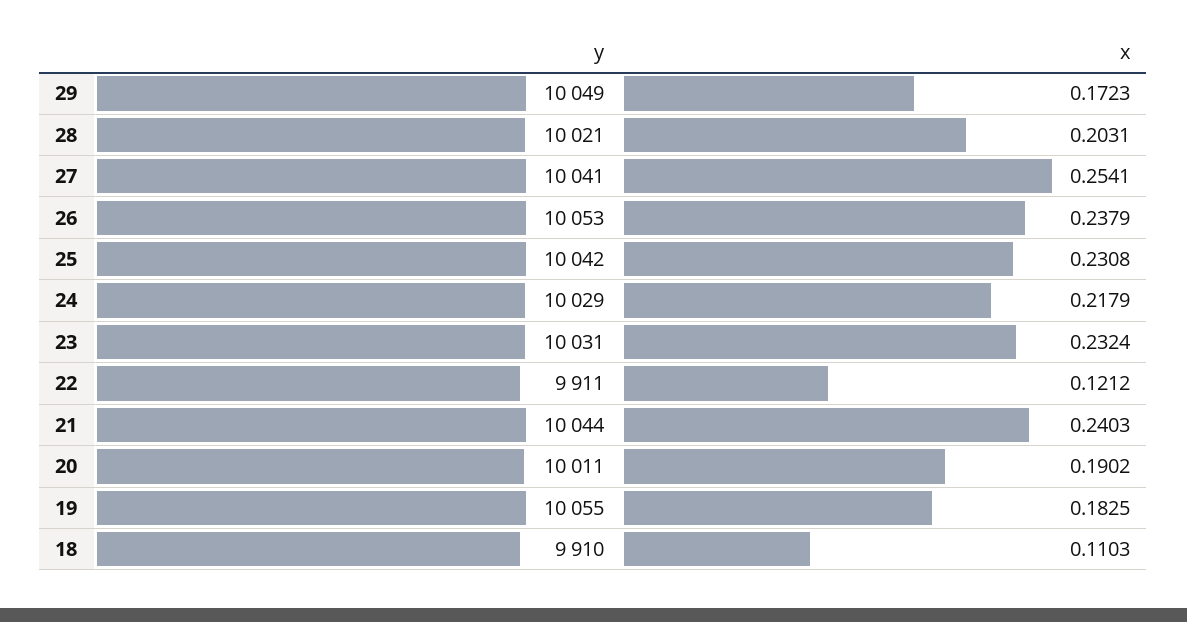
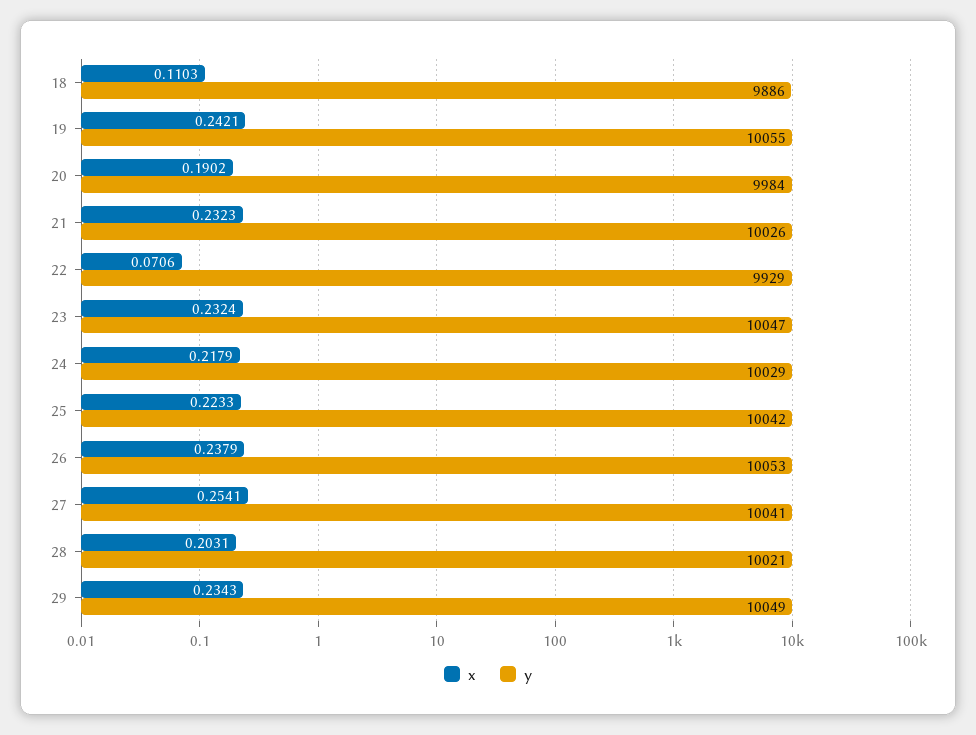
x, 29: 0.1723 -> 0.2343
x, 25: 0.2308 -> 0.2233
y, 23: 10031 -> 10047
y, 22: 9911 -> 9929
x, 22: 0.1212 -> 0.0706
y, 21: 10044 -> 10026
x, 21: 0.2403 -> 0.2323
y, 20: 10011 -> 9984
x, 19: 0.1825 -> 0.2421
y, 18: 9910 -> 9886

